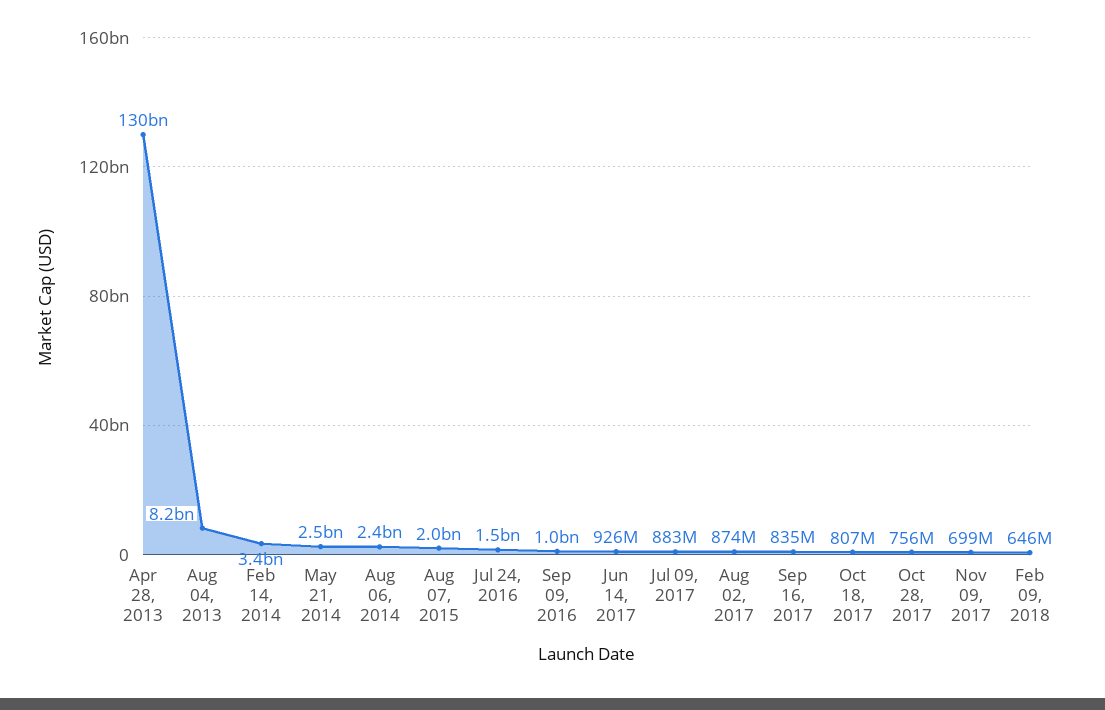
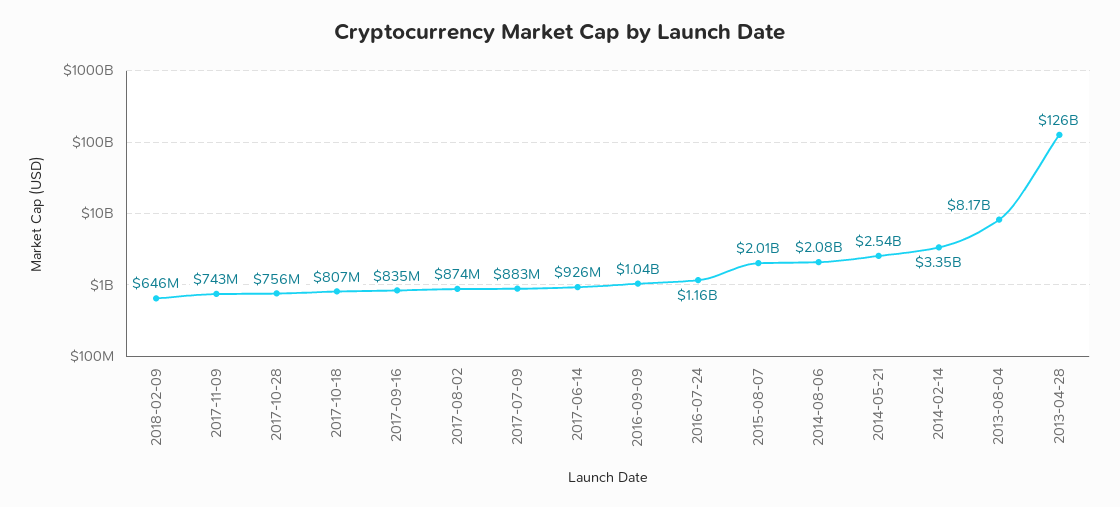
Apr 28, 2013: 130000000000 -> 126000000000
Aug 06, 2014: 2400000000 -> 2080000000
Jul 24, 2016: 1500000000 -> 1160000000
Nov 09, 2017: 699000000 -> 743000000

